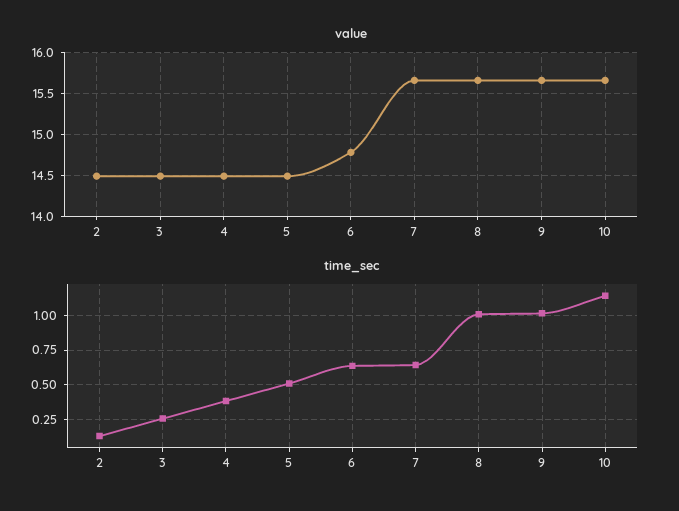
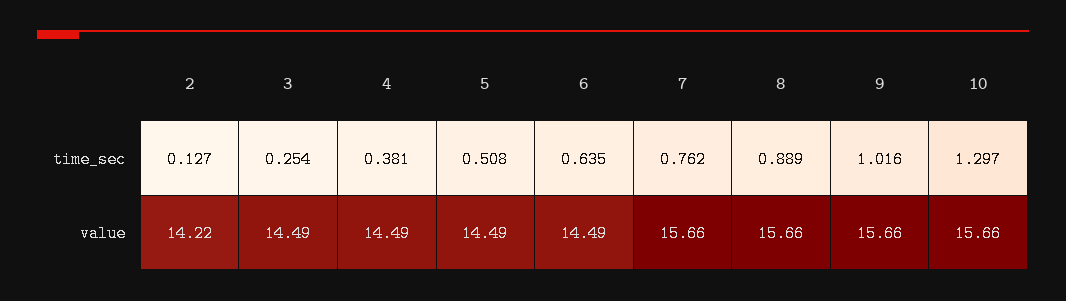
value, 2: 14.5 -> 14.22
value, 6: 14.8 -> 14.49
time_sec, 7: 0.65 -> 0.762
time_sec, 8: 1 -> 0.889
time_sec, 10: 1.15 -> 1.297

